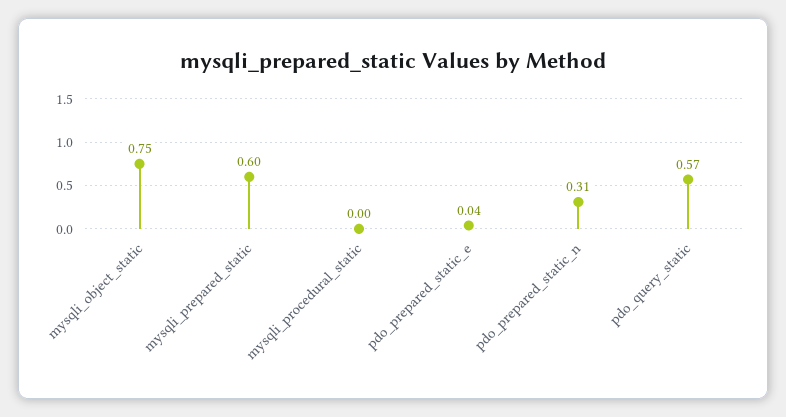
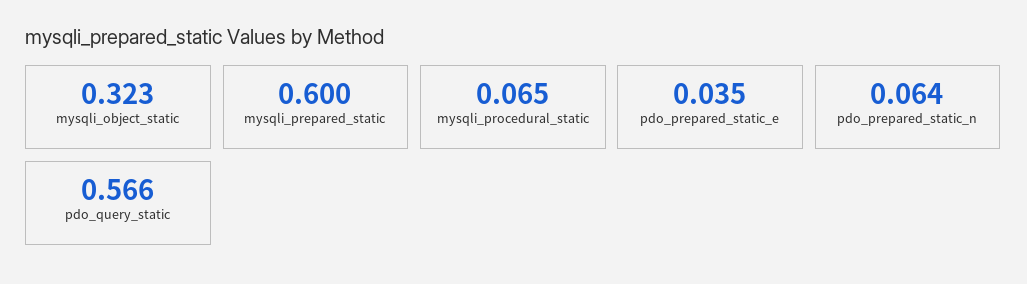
mysqli_object_static: 0.75 -> 0.323
mysqli_procedural_static: 0 -> 0.065
pdo_prepared_static_n: 0.31 -> 0.064

